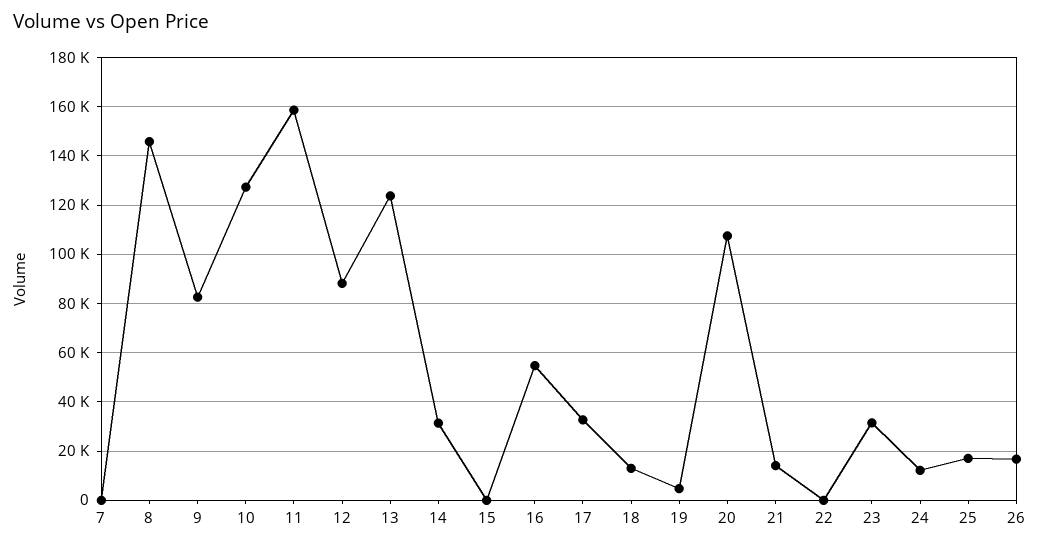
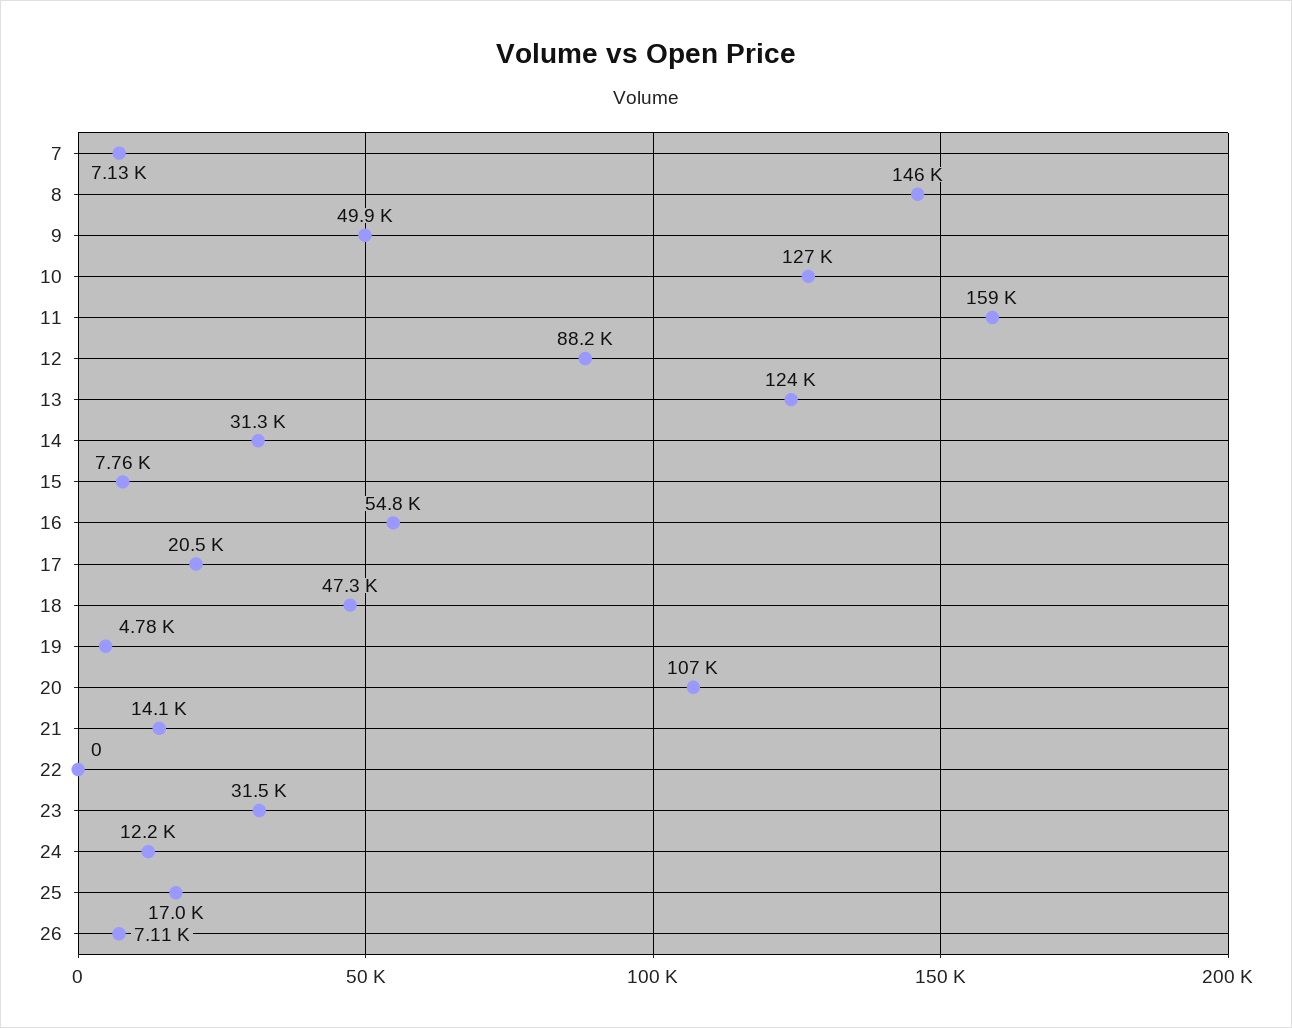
7: 0 -> 7130
9: 82500 -> 49900
15: 0 -> 7760
17: 32500 -> 20500
18: 12500 -> 47300
26: 17500 -> 7110

